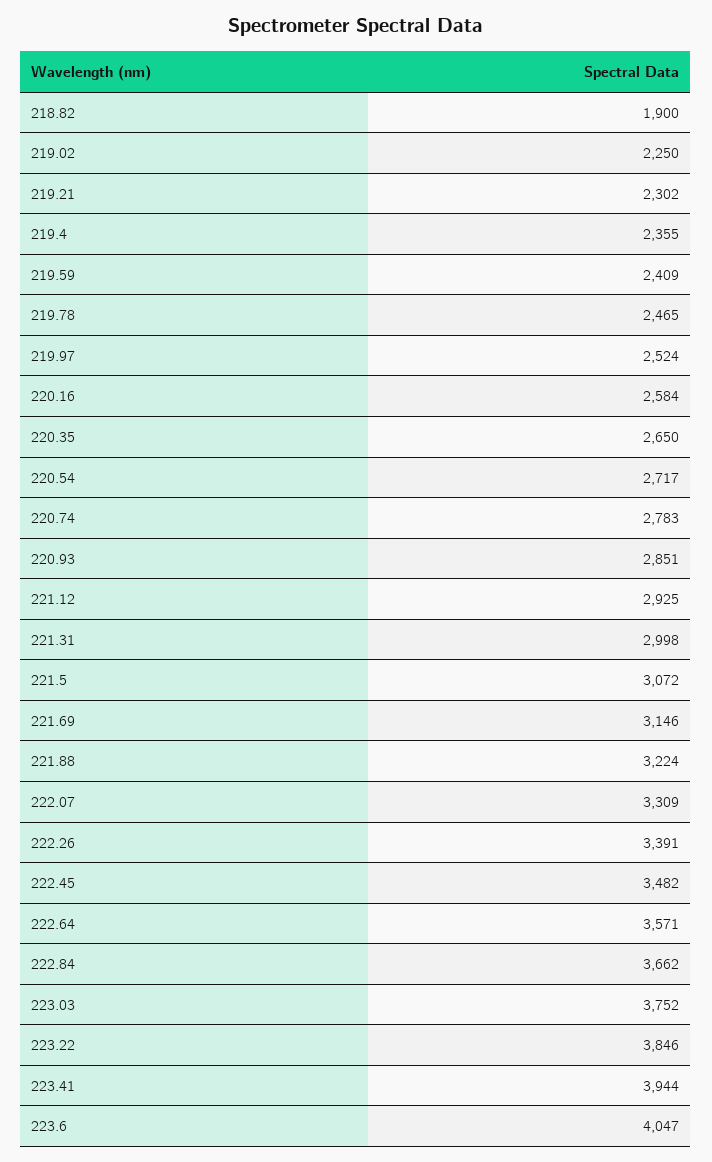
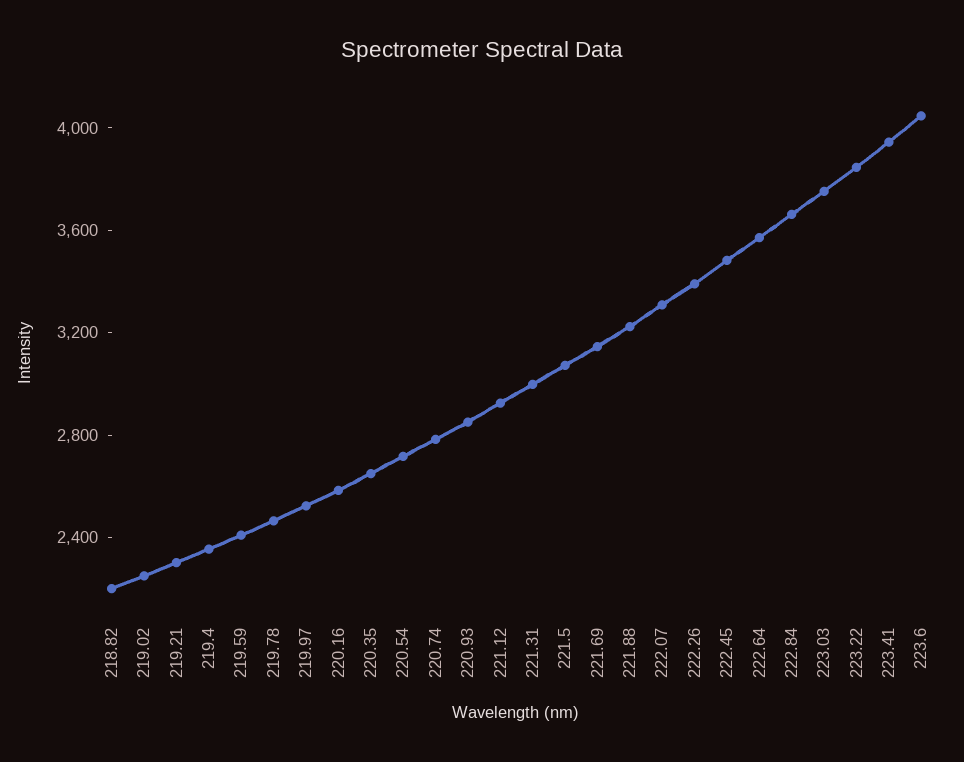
218.82: 1900 -> 2200

